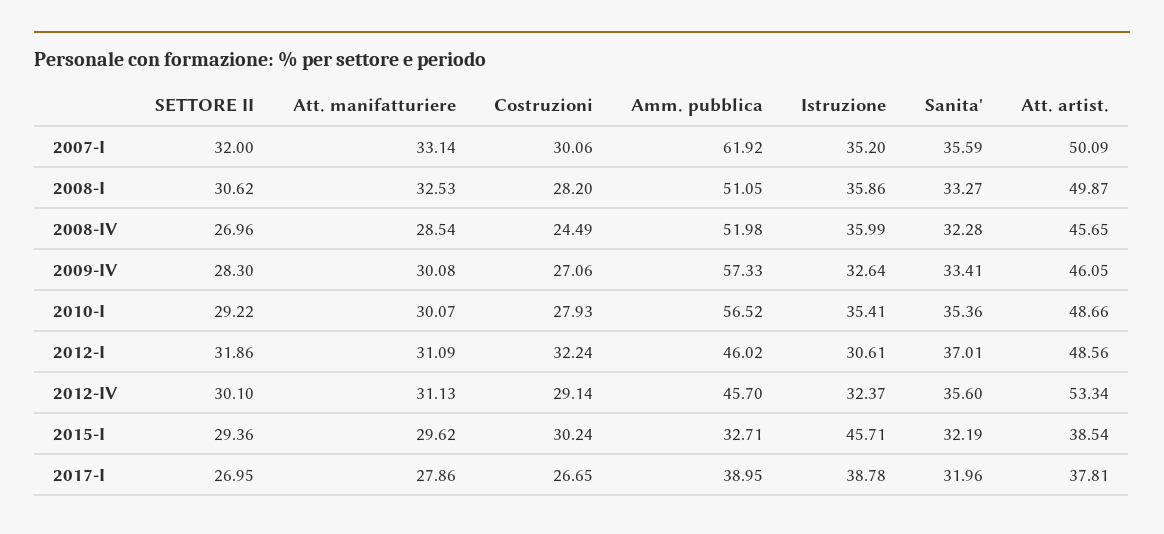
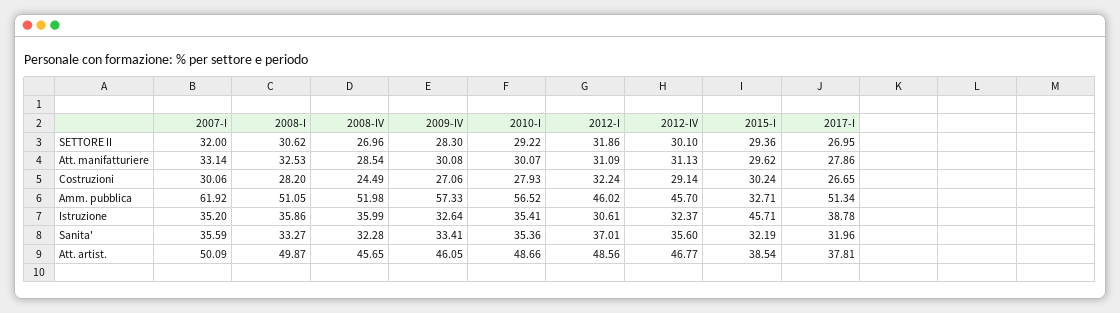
Att. artist., 2012-IV: 53.34 -> 46.77
Amm. pubblica, 2017-I: 38.95 -> 51.34

